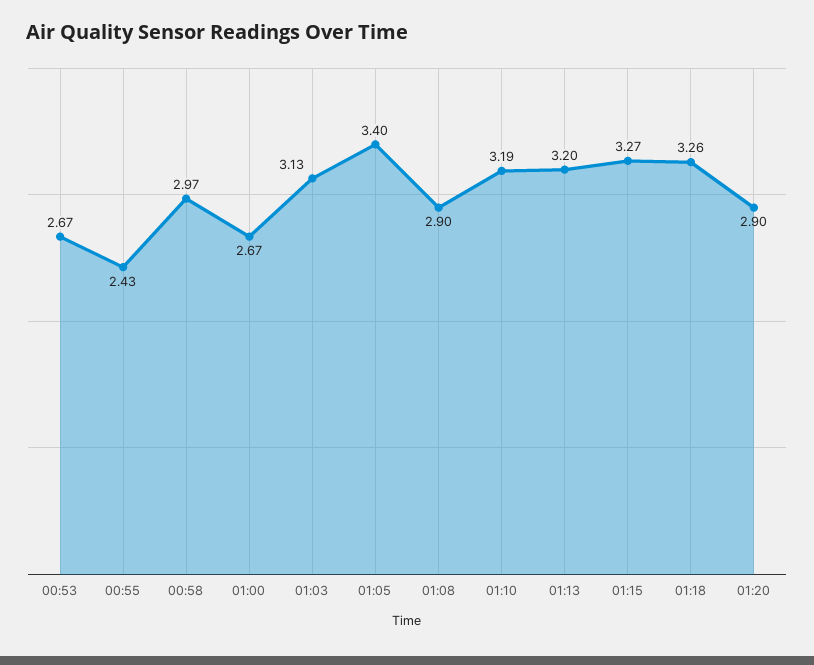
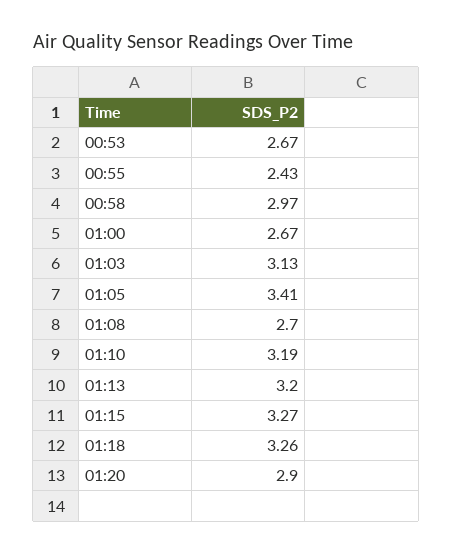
01:05: 3.4 -> 3.41
01:08: 2.9 -> 2.7

